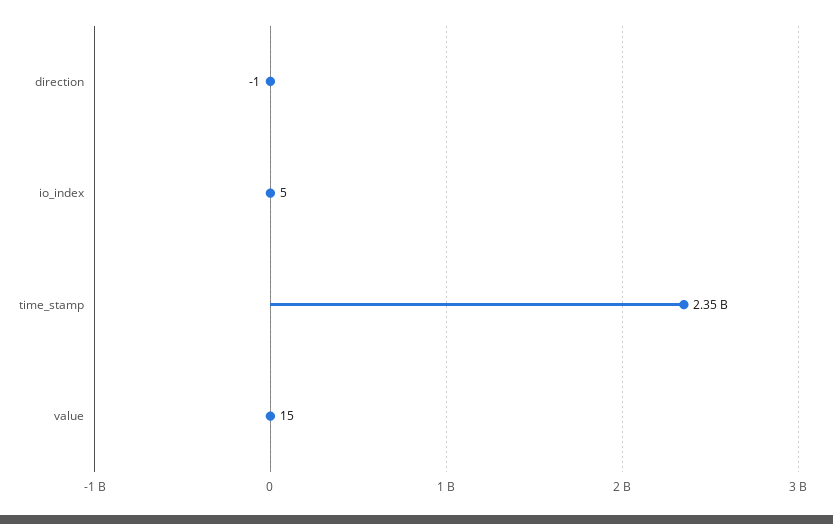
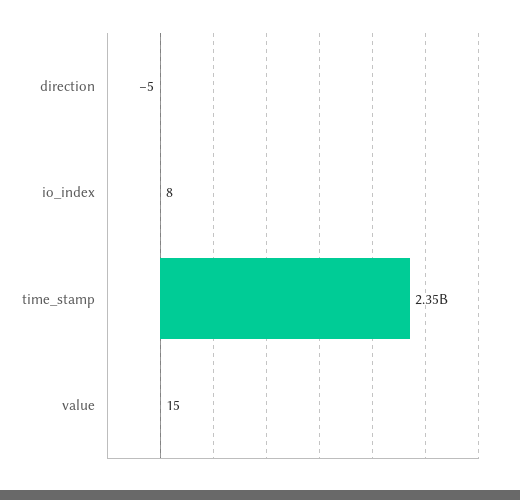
direction: -1 -> -5
io_index: 5 -> 8

